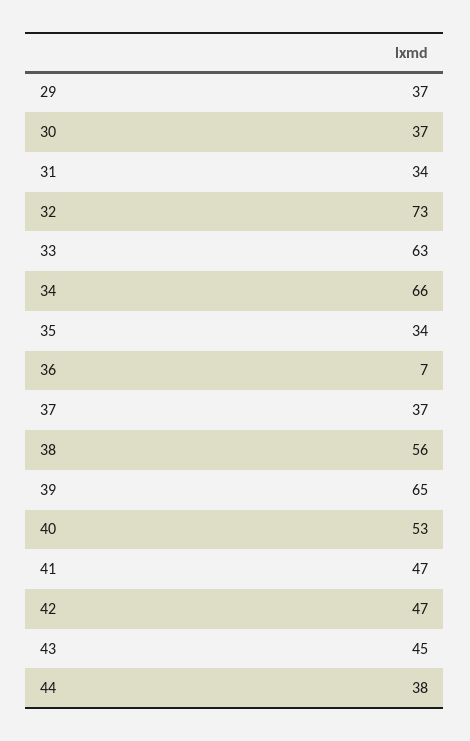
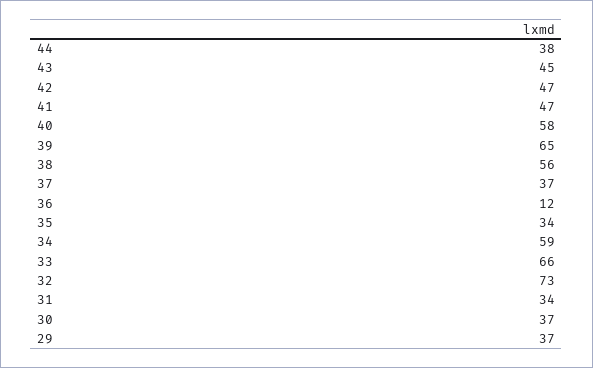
33: 63 -> 66
34: 66 -> 59
36: 7 -> 12
40: 53 -> 58

